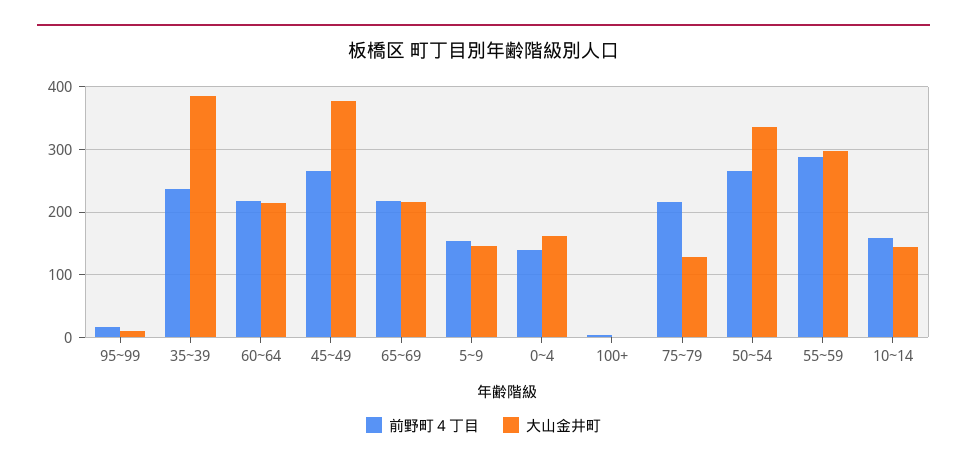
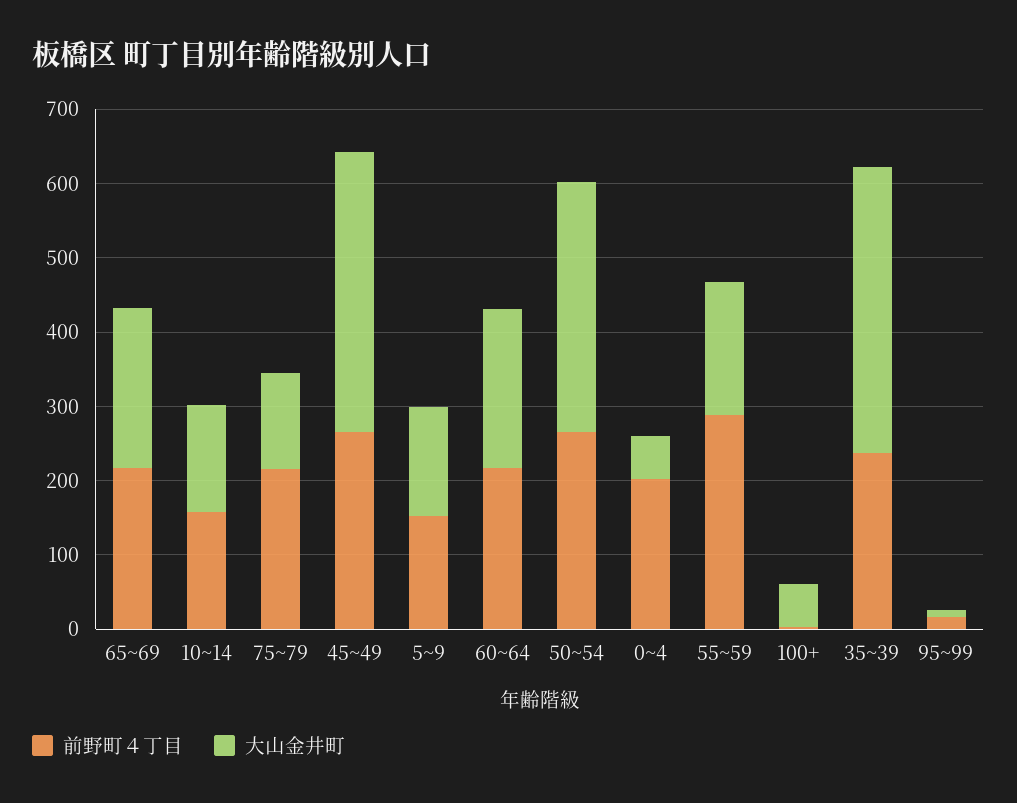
前野町４丁目, 0~4: 140 -> 200
大山金井町, 0~4: 160 -> 60
大山金井町, 100+: 0 -> 60
大山金井町, 55~59: 300 -> 180

